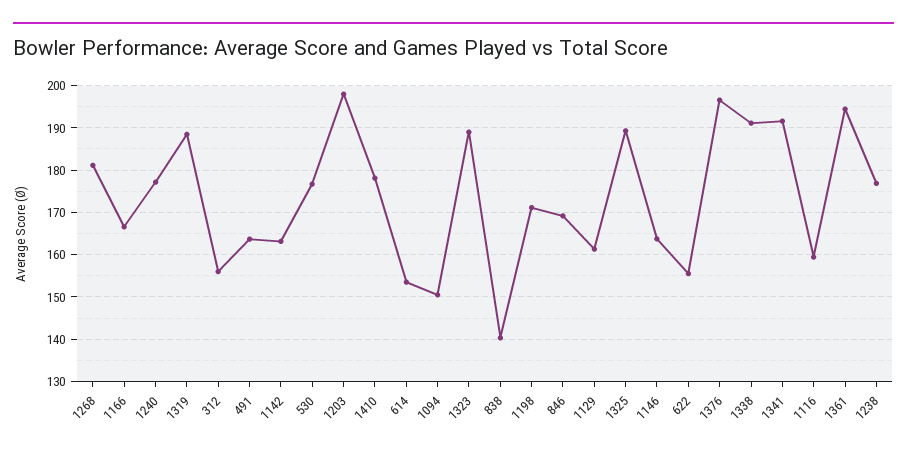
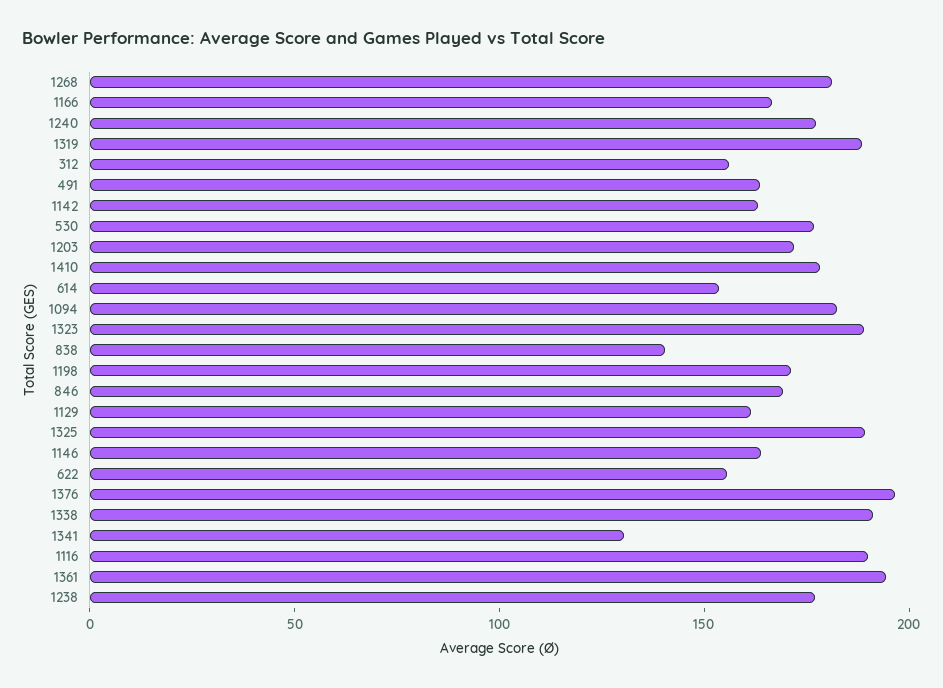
1203: 198 -> 170
1094: 150 -> 180
1341: 192 -> 130
1116: 160 -> 190

